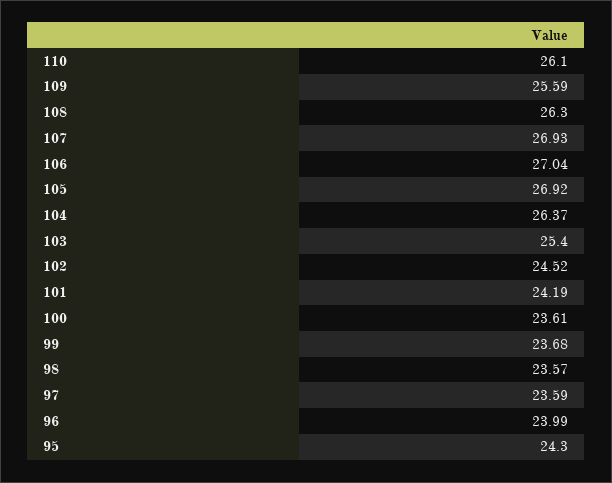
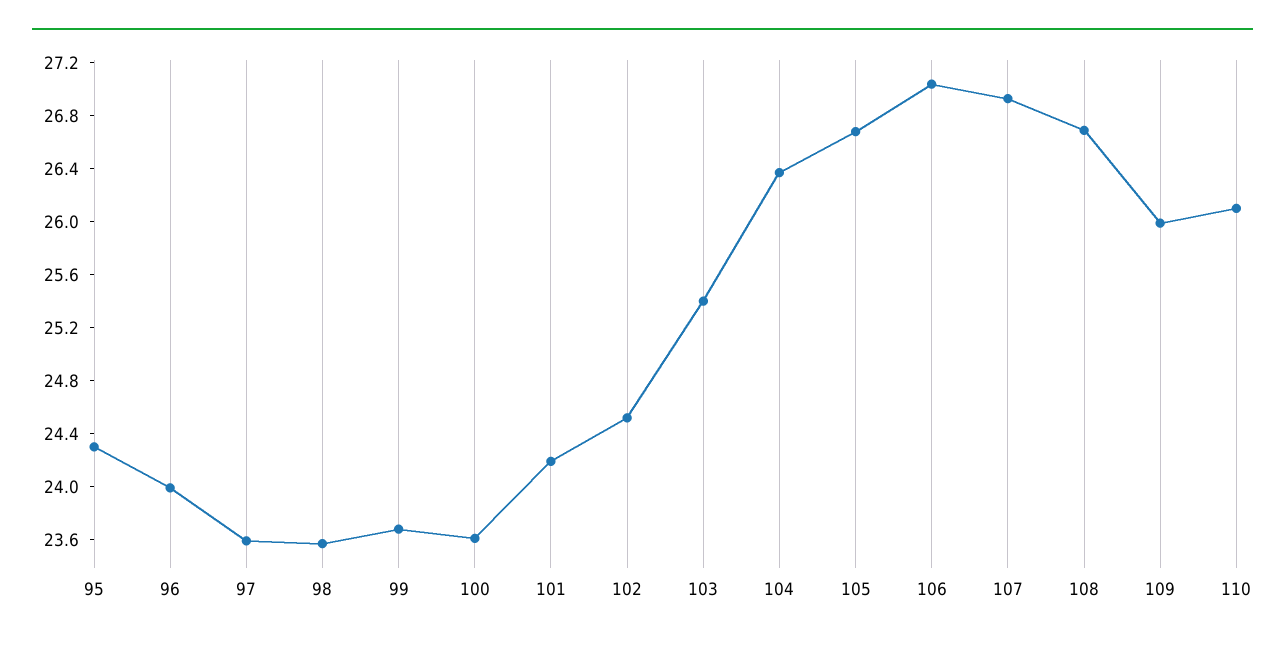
109: 25.59 -> 26
108: 26.3 -> 26.7
105: 26.92 -> 26.7

